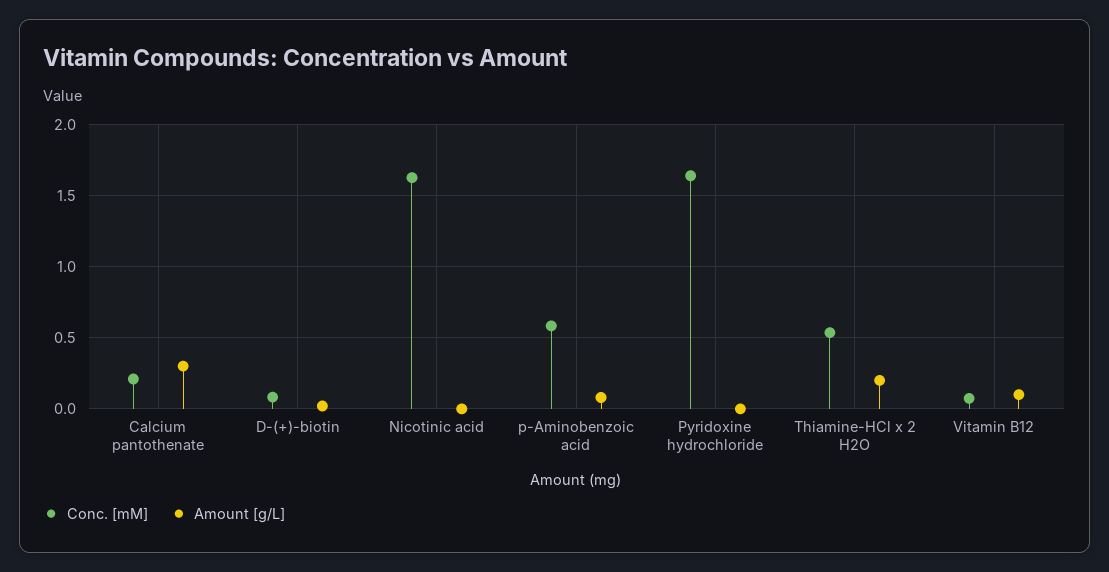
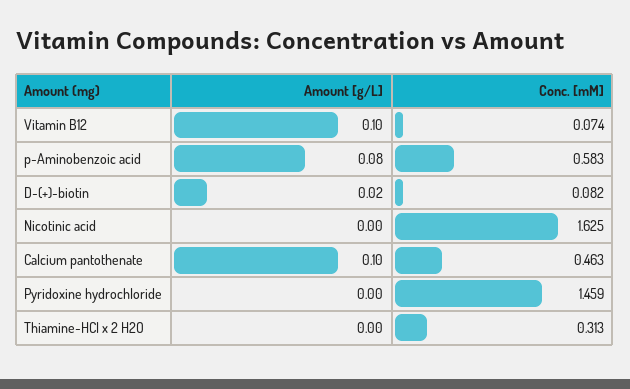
Conc. [mM], Calcium pantothenate: 0.2 -> 0.463
Amount [g/L], Calcium pantothenate: 0.3 -> 0.1
Conc. [mM], Pyridoxine hydrochloride: 1.65 -> 1.459
Conc. [mM], Thiamine-HCl x 2 H2O: 0.55 -> 0.313
Amount [g/L], Thiamine-HCl x 2 H2O: 0.2 -> 0

